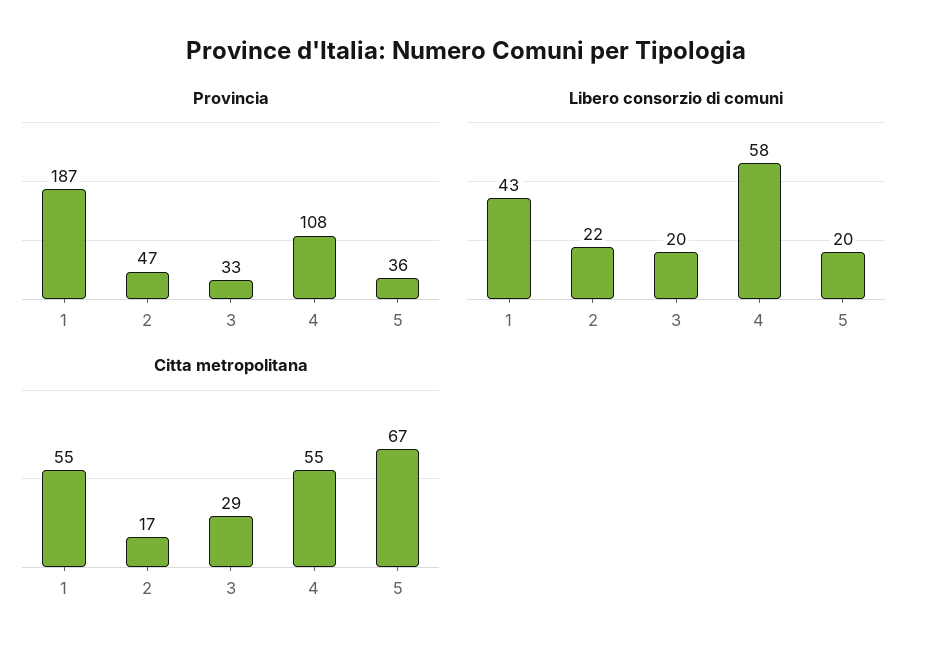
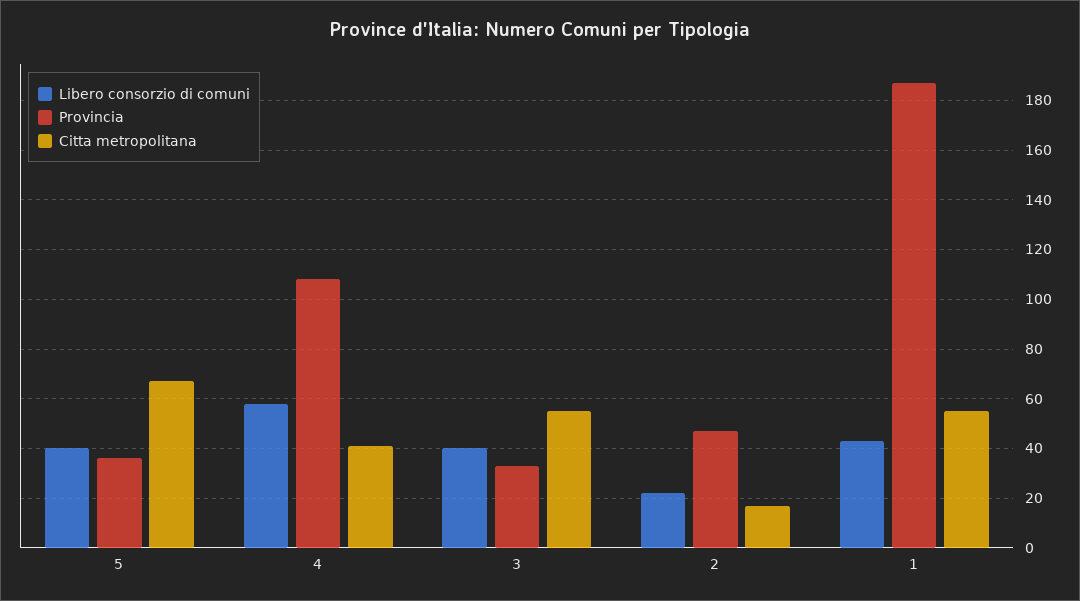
Libero consorzio di comuni, 3: 20 -> 40
Libero consorzio di comuni, 5: 20 -> 40
Citta metropolitana, 3: 29 -> 55
Citta metropolitana, 4: 55 -> 40

